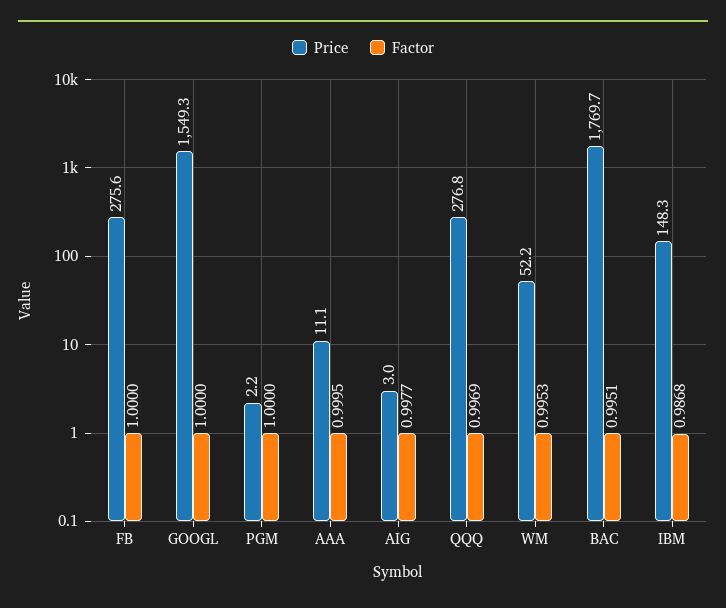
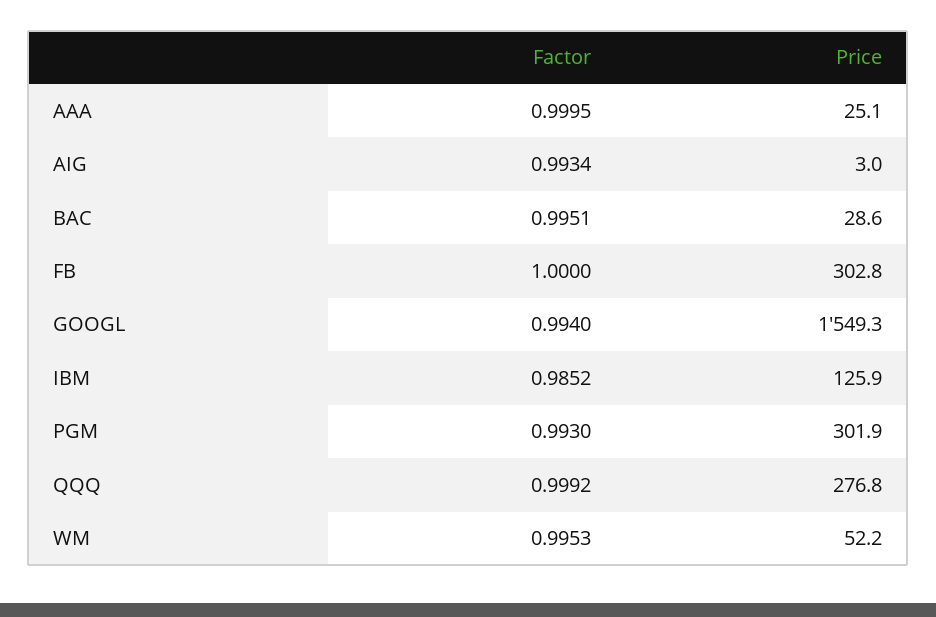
Price, FB: 275.6 -> 302.8
Factor, GOOGL: 1 -> 0.994
Price, PGM: 2.2 -> 301.9
Factor, PGM: 1 -> 0.993
Price, AAA: 11.1 -> 25.1
Factor, AIG: 0.9977 -> 0.9934
Factor, QQQ: 0.9969 -> 0.9992
Price, BAC: 1769.7 -> 28.6
Price, IBM: 148.3 -> 125.9
Factor, IBM: 0.9868 -> 0.9852

